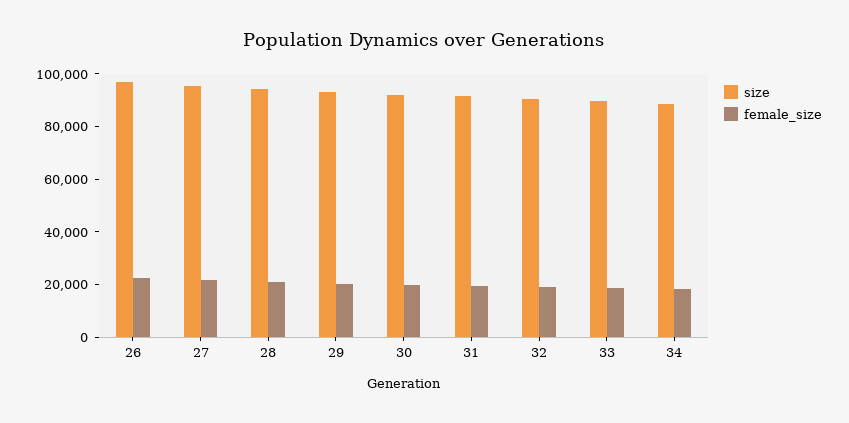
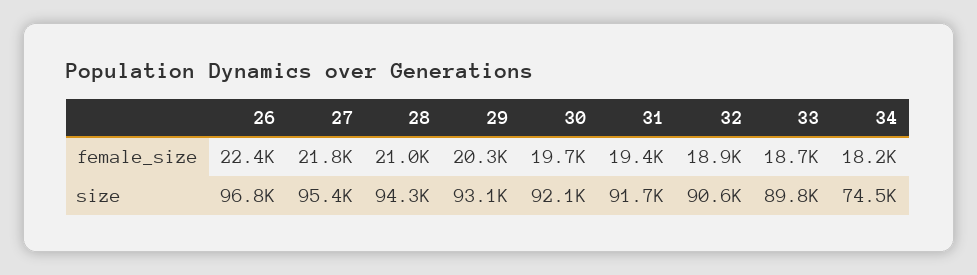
size, 34: 90000 -> 74500

